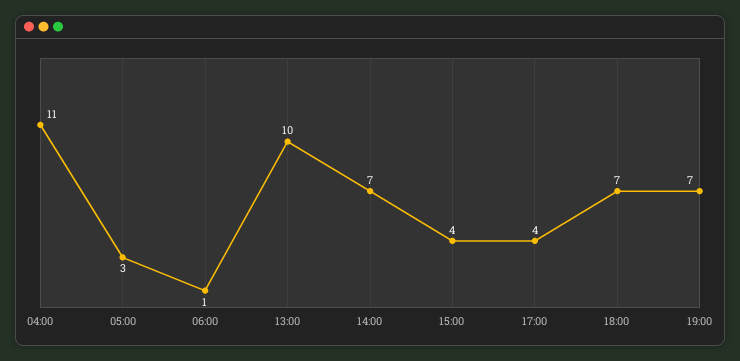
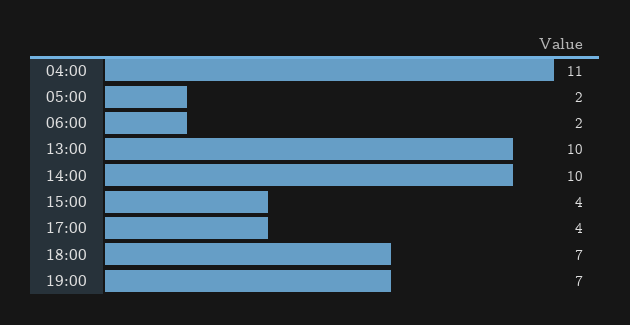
05:00: 3 -> 2
06:00: 1 -> 2
14:00: 7 -> 10

